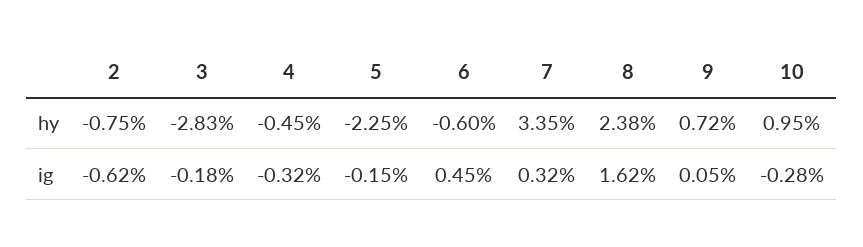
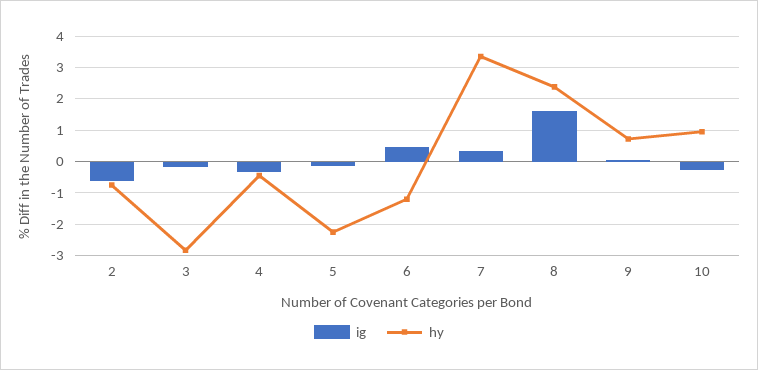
hy, 6: -0.6 -> -1.2

